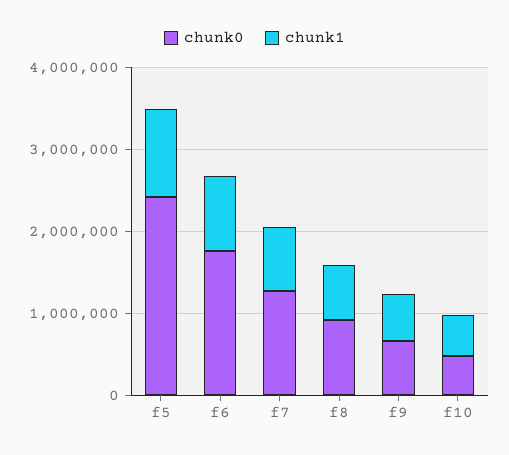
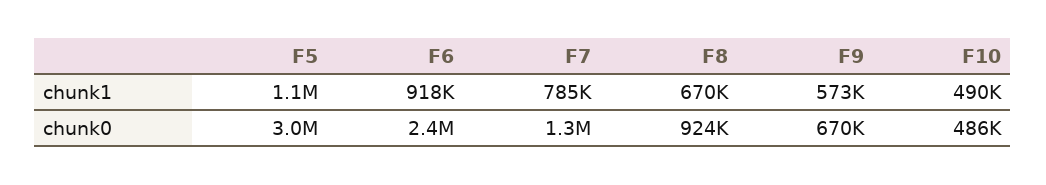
chunk0, f5: 2400000 -> 3000000
chunk0, f6: 1800000 -> 2400000

